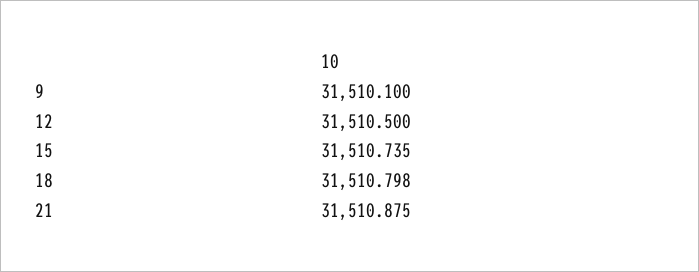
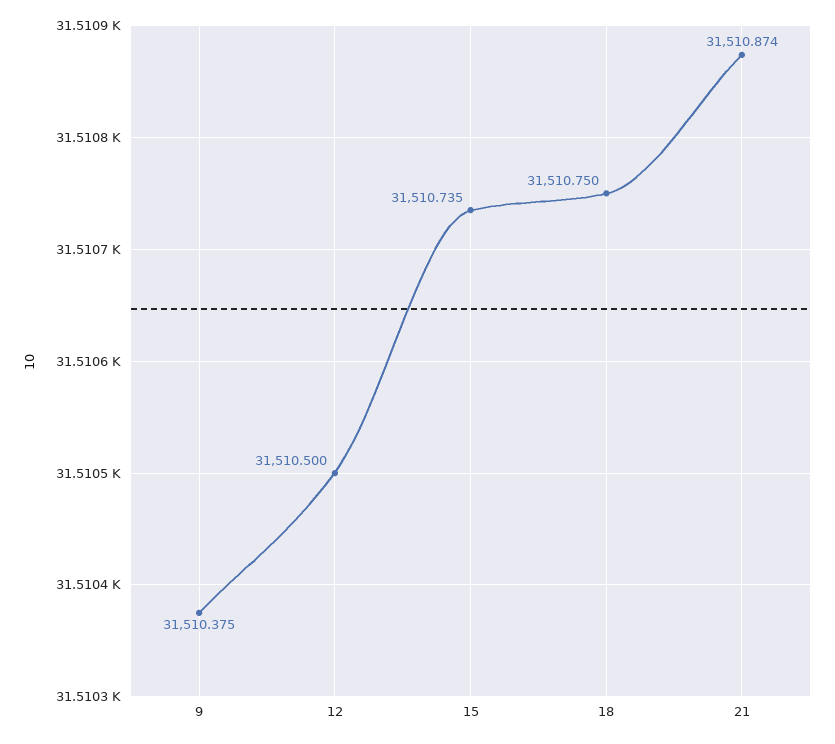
9: 31510.1 -> 31510.375
18: 31510.798 -> 31510.75
21: 31510.875 -> 31510.874

